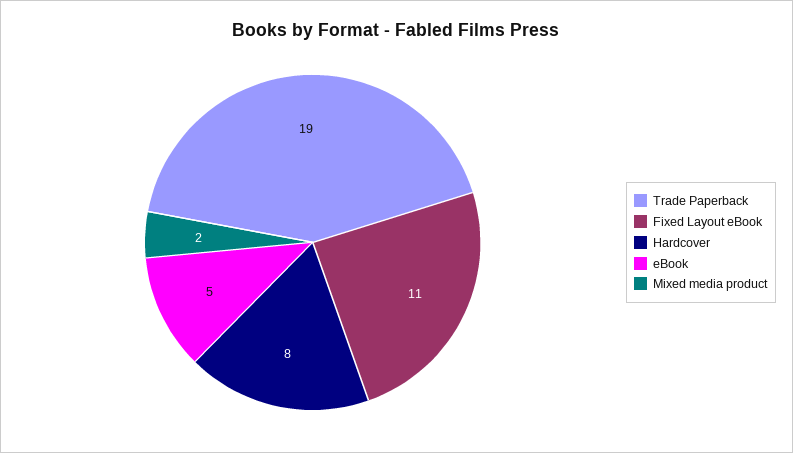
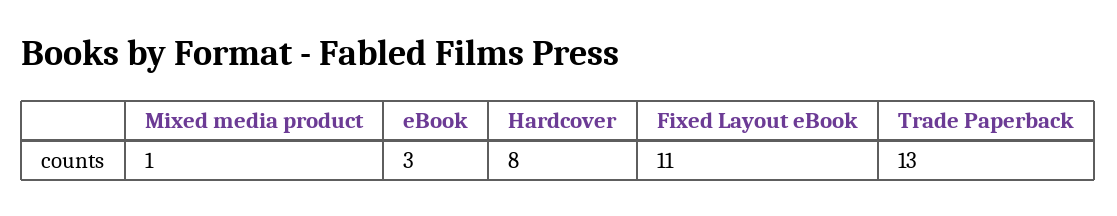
Trade Paperback: 19 -> 13
eBook: 5 -> 3
Mixed media product: 2 -> 1

